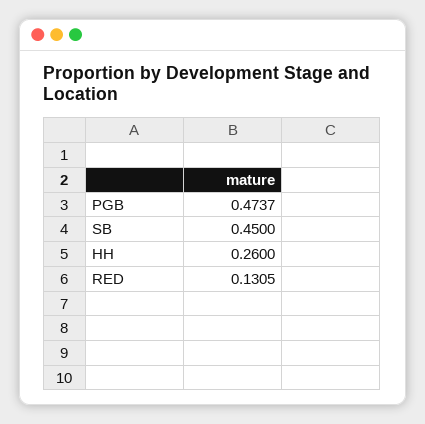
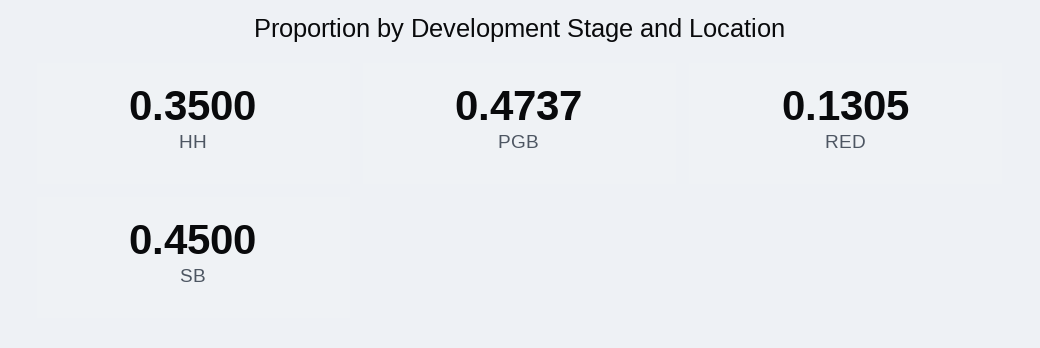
HH: 0.26 -> 0.35

